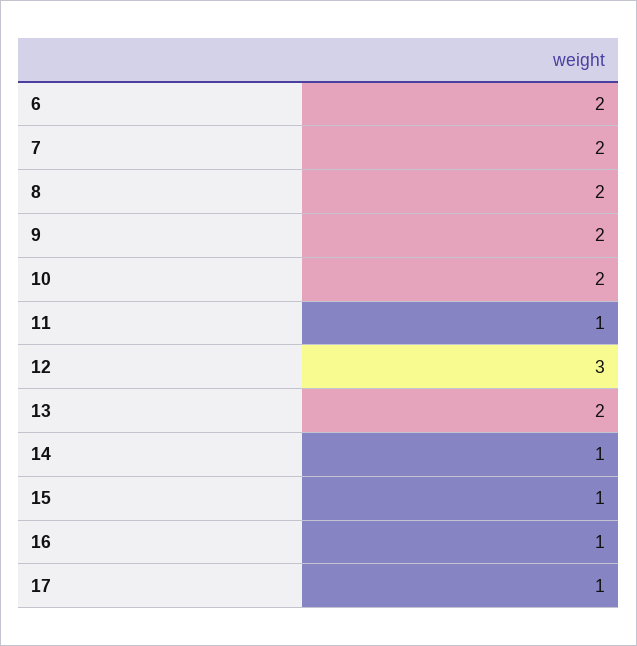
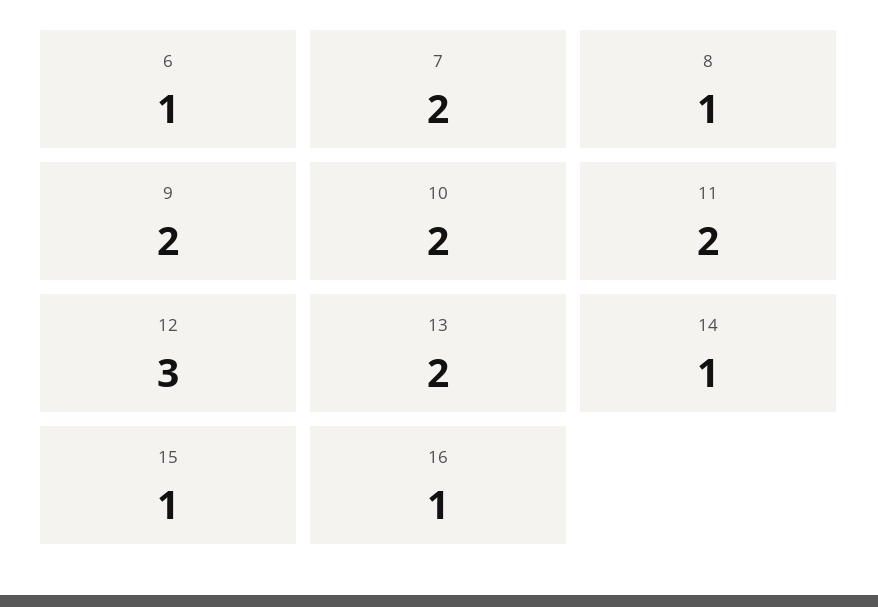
6: 2 -> 1
8: 2 -> 1
11: 1 -> 2
17: 1 -> none

